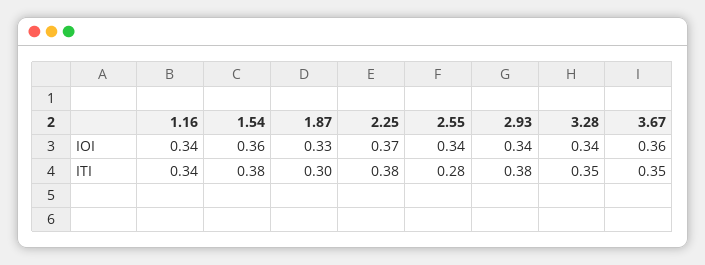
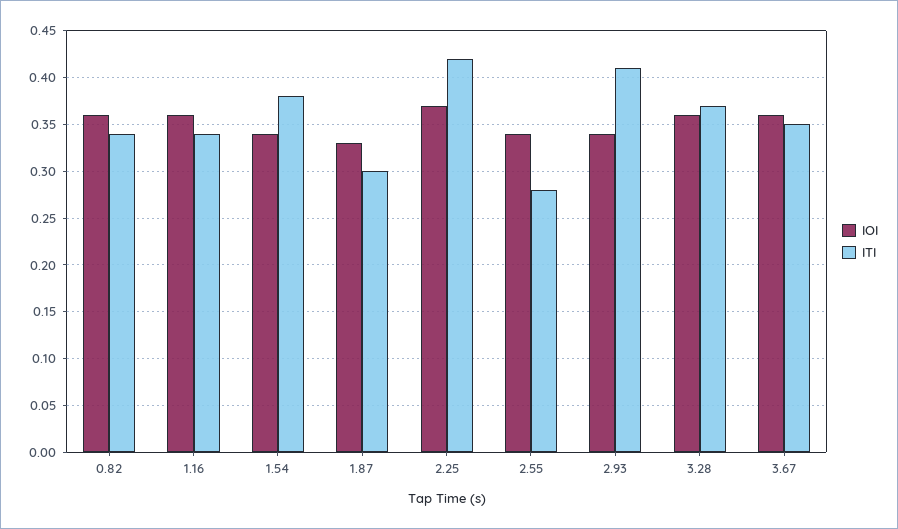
IOI, 1.16: 0.34 -> 0.36
IOI, 1.54: 0.36 -> 0.34
IOI, 3.28: 0.34 -> 0.36
ITI, 2.25: 0.38 -> 0.42
ITI, 2.93: 0.38 -> 0.41
ITI, 3.28: 0.35 -> 0.37
IOI, 0.82: none -> 0.36
ITI, 0.82: none -> 0.34

